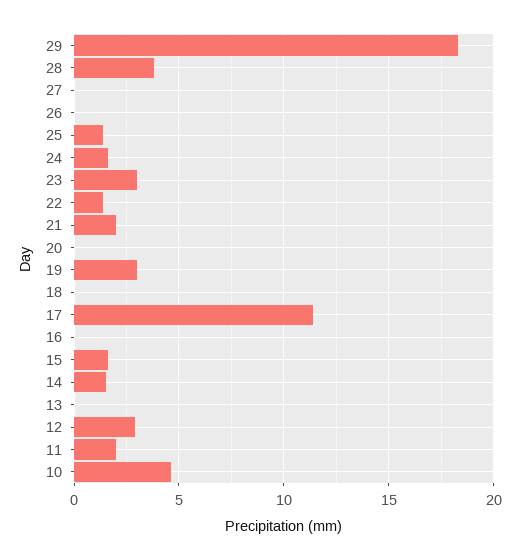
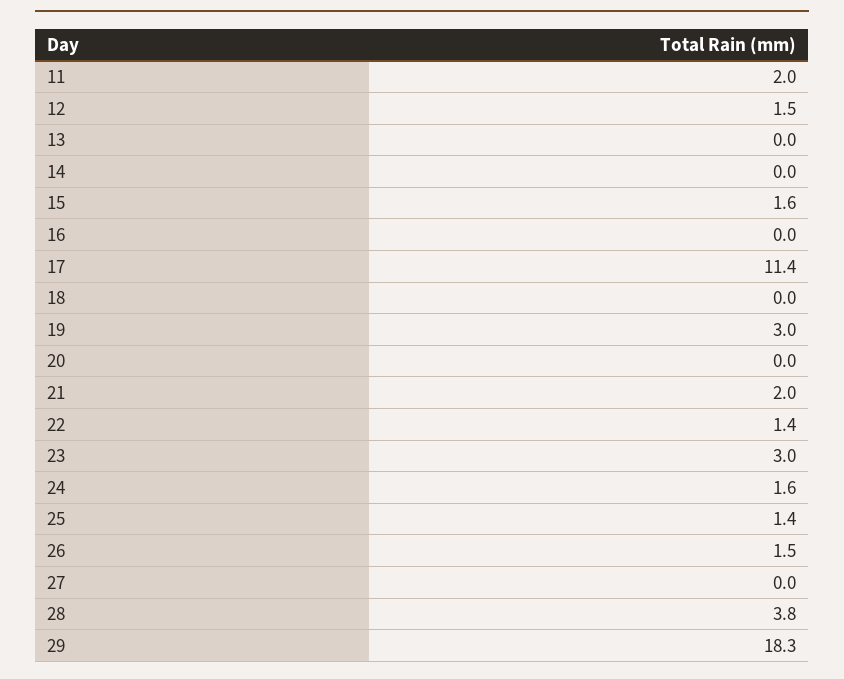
26: 0 -> 1.5
14: 1.5 -> 0
12: 3 -> 1.5
10: 4.5 -> none

